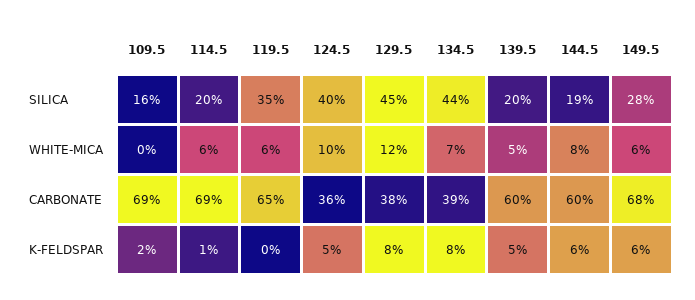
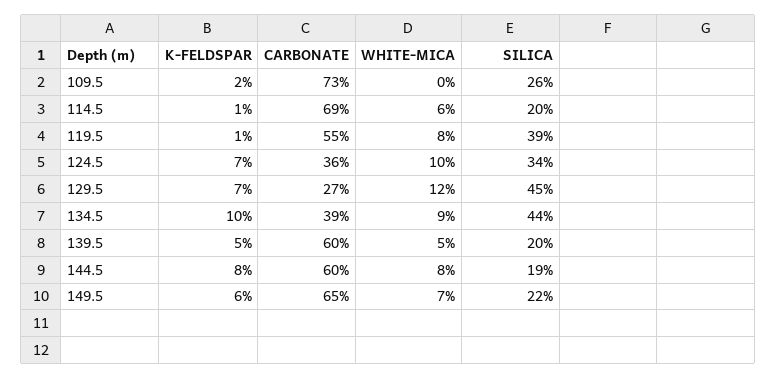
109.5, SILICA: 16 -> 26
119.5, SILICA: 35 -> 39
124.5, SILICA: 40 -> 34
149.5, SILICA: 28 -> 22
119.5, WHITE-MICA: 6 -> 8
134.5, WHITE-MICA: 7 -> 9
149.5, WHITE-MICA: 6 -> 7
109.5, CARBONATE: 69 -> 73
119.5, CARBONATE: 65 -> 55
129.5, CARBONATE: 38 -> 27
149.5, CARBONATE: 68 -> 65
119.5, K-FELDSPAR: 0 -> 1
124.5, K-FELDSPAR: 5 -> 7
129.5, K-FELDSPAR: 8 -> 7
134.5, K-FELDSPAR: 8 -> 10
144.5, K-FELDSPAR: 6 -> 8

